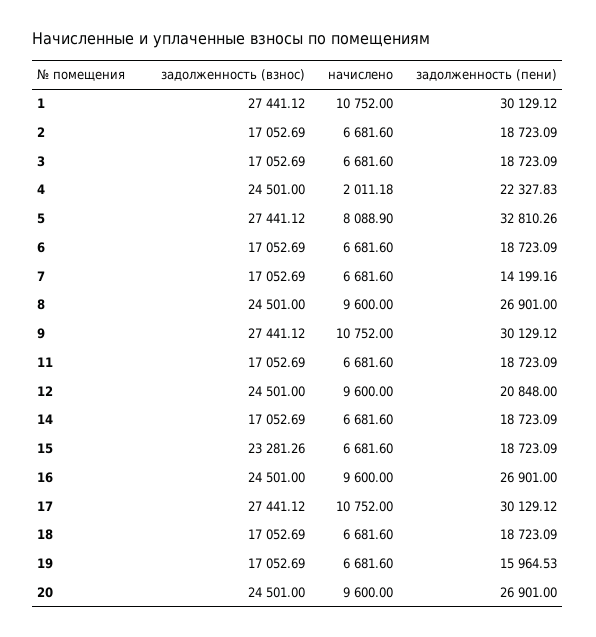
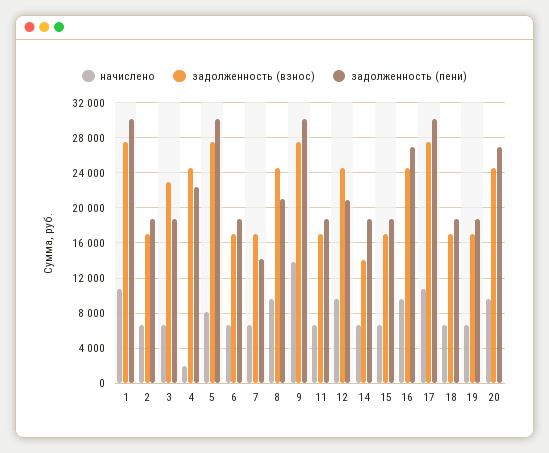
задолженность (взнос), 3: 17052.69 -> 23000
задолженность (пени), 5: 32810.26 -> 30000
задолженность (пени), 8: 26901 -> 21000
начислено, 9: 10752 -> 14000
задолженность (взнос), 14: 17052.69 -> 14000
задолженность (взнос), 15: 23281.26 -> 17000
задолженность (пени), 19: 15964.53 -> 19000

